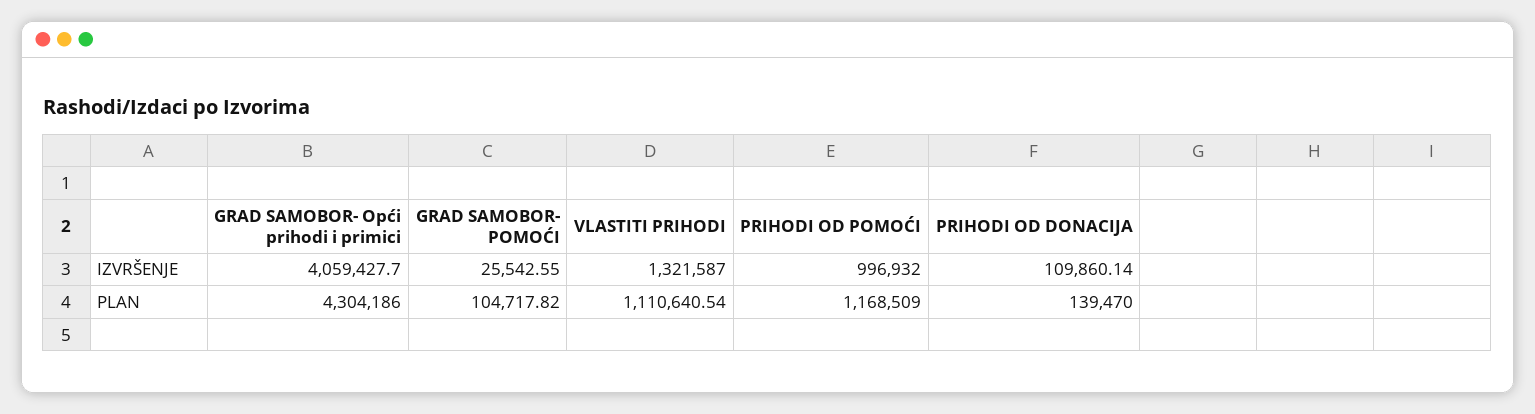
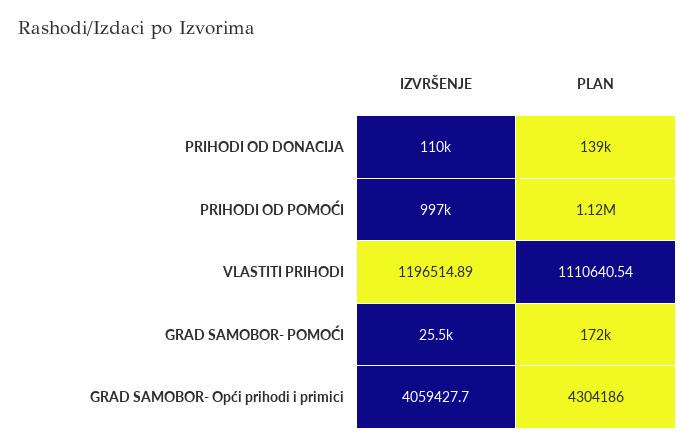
VLASTITI PRIHODI, IZVRŠENJE: 1321587 -> 1196514.89
GRAD SAMOBOR- POMOĆI, PLAN: 104717.82 -> 172000
PRIHODI OD POMOĆI, PLAN: 1168509 -> 1120000

